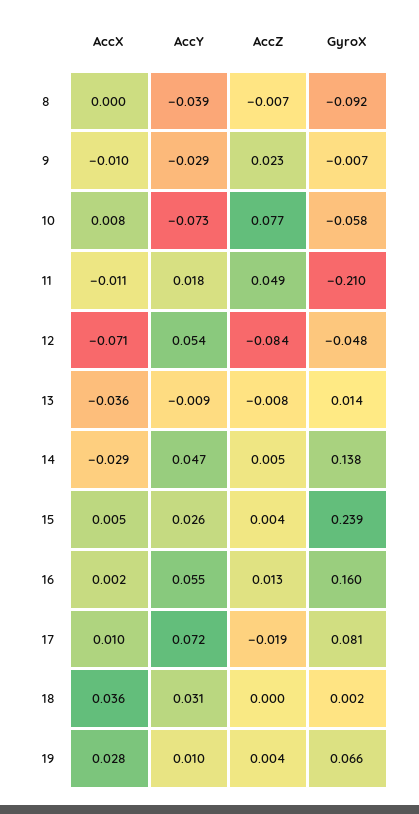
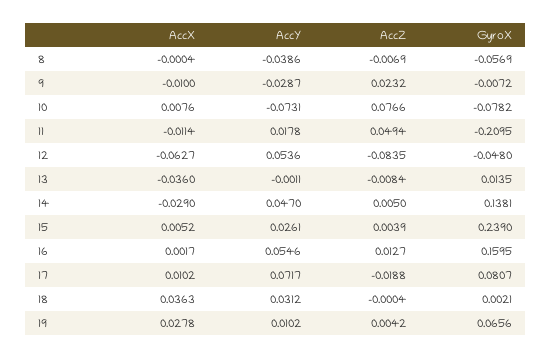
GyroX, 8: -0.092 -> -0.0569
GyroX, 10: -0.058 -> -0.0782
AccX, 12: -0.071 -> -0.0627
AccY, 13: -0.009 -> -0.0011

